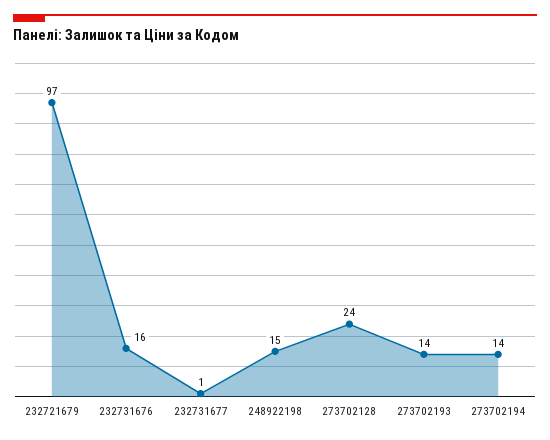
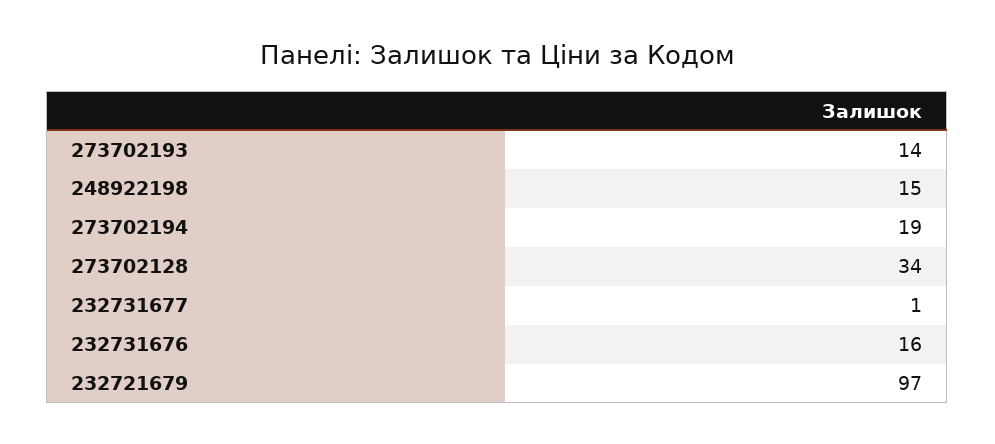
273702128: 24 -> 34
273702194: 14 -> 19

